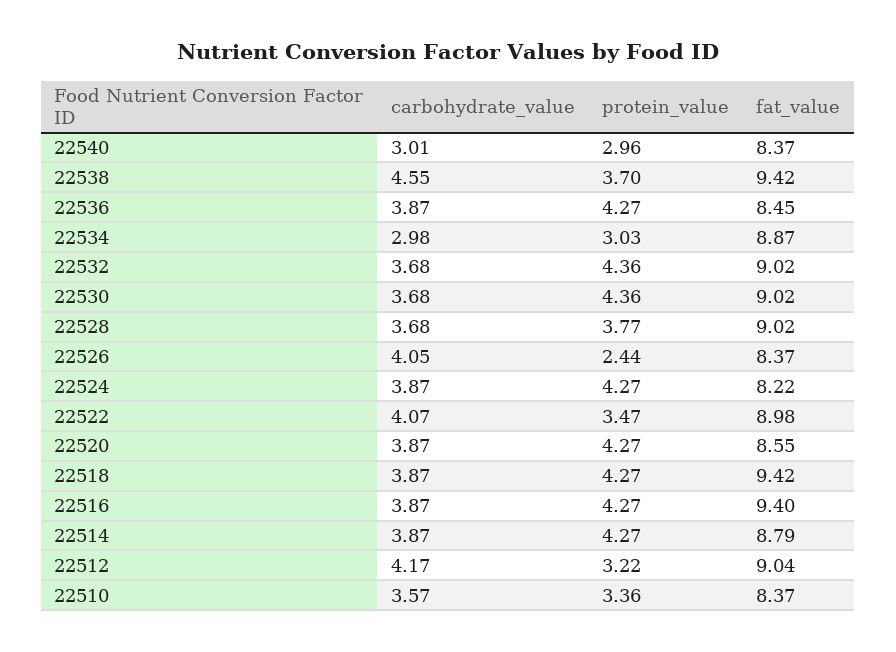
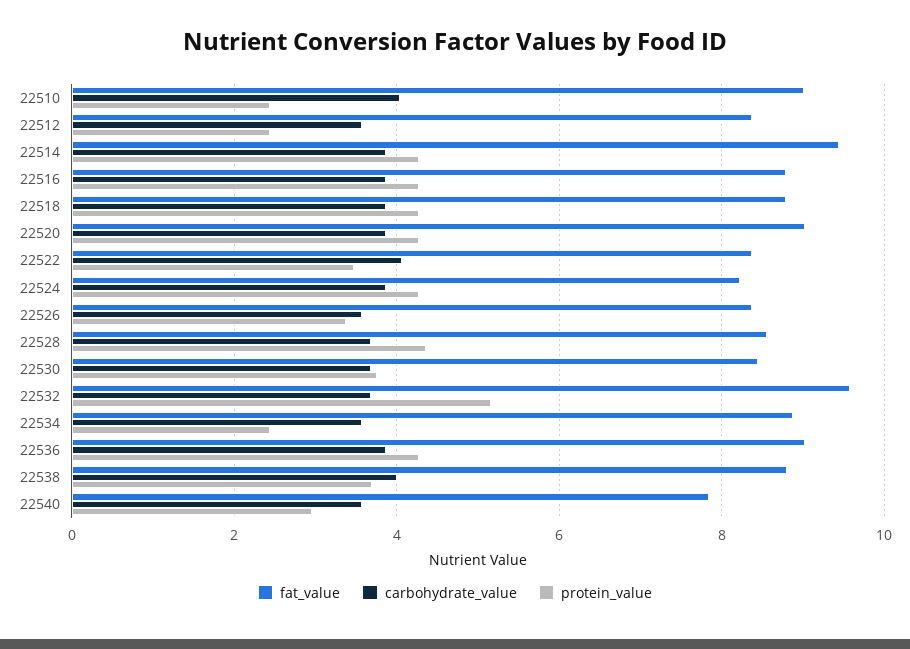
carbohydrate_value, 22540: 3.01 -> 3.6
fat_value, 22540: 8.37 -> 7.8
carbohydrate_value, 22538: 4.55 -> 4
fat_value, 22538: 9.42 -> 8.8
fat_value, 22536: 8.45 -> 9
carbohydrate_value, 22534: 2.98 -> 3.6
protein_value, 22534: 3.03 -> 2.4
protein_value, 22532: 4.36 -> 5.2
fat_value, 22532: 9.02 -> 9.6
protein_value, 22530: 4.36 -> 3.8
fat_value, 22530: 9.02 -> 8.4
protein_value, 22528: 3.77 -> 4.4
fat_value, 22528: 9.02 -> 8.6
carbohydrate_value, 22526: 4.05 -> 3.6
protein_value, 22526: 2.44 -> 3.4
fat_value, 22522: 8.98 -> 8.4
fat_value, 22520: 8.55 -> 9
fat_value, 22518: 9.42 -> 8.8
fat_value, 22516: 9.4 -> 8.8
fat_value, 22514: 8.79 -> 9.4
carbohydrate_value, 22512: 4.17 -> 3.6
protein_value, 22512: 3.22 -> 2.4
fat_value, 22512: 9.04 -> 8.4
carbohydrate_value, 22510: 3.57 -> 4
protein_value, 22510: 3.36 -> 2.4
fat_value, 22510: 8.37 -> 9

